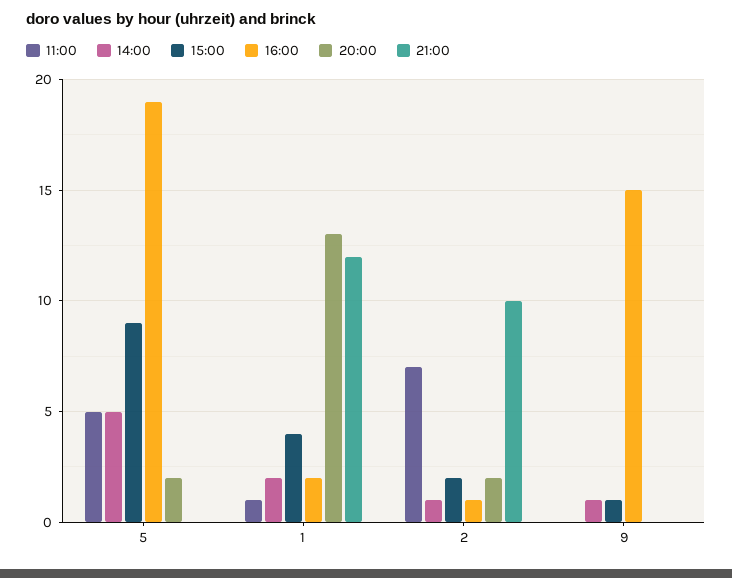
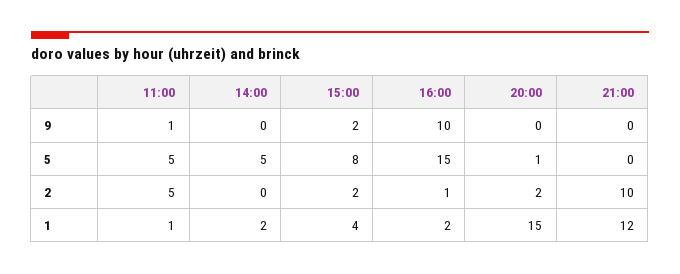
15:00, 5: 9 -> 8
16:00, 5: 19 -> 15
20:00, 5: 2 -> 1
20:00, 1: 13 -> 15
11:00, 2: 7 -> 5
14:00, 2: 1 -> 0
11:00, 9: 0 -> 1
14:00, 9: 1 -> 0
15:00, 9: 1 -> 2
16:00, 9: 15 -> 10

